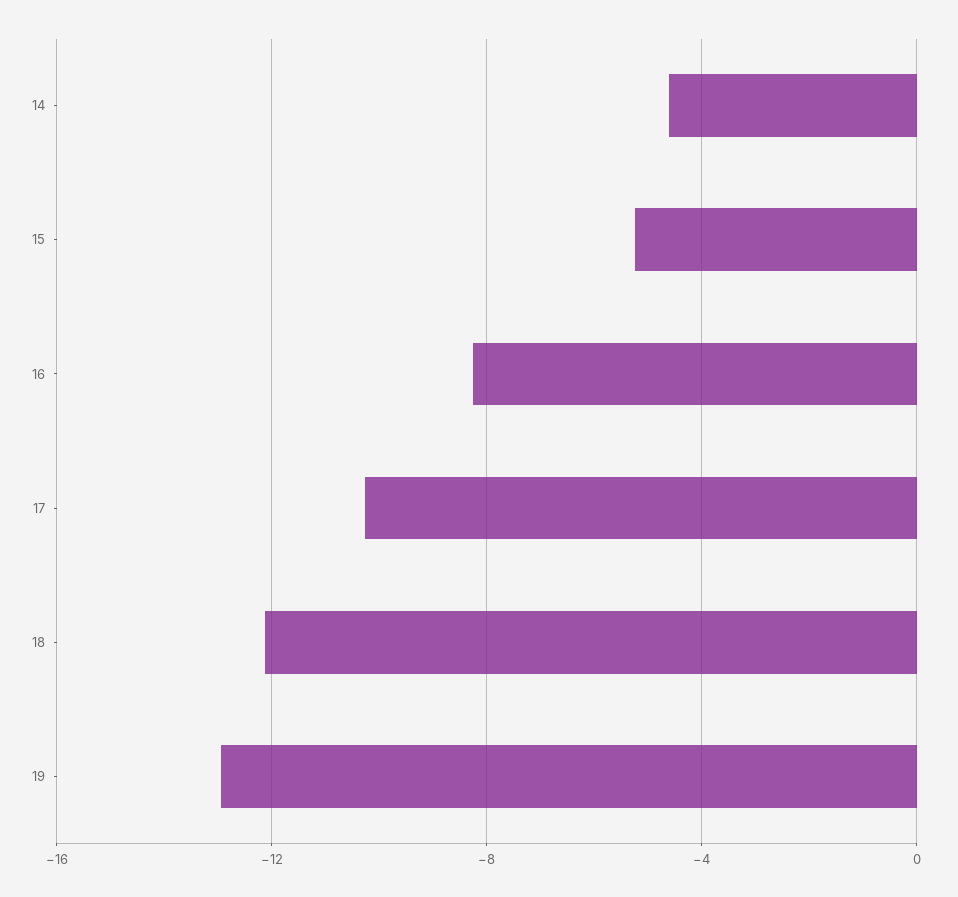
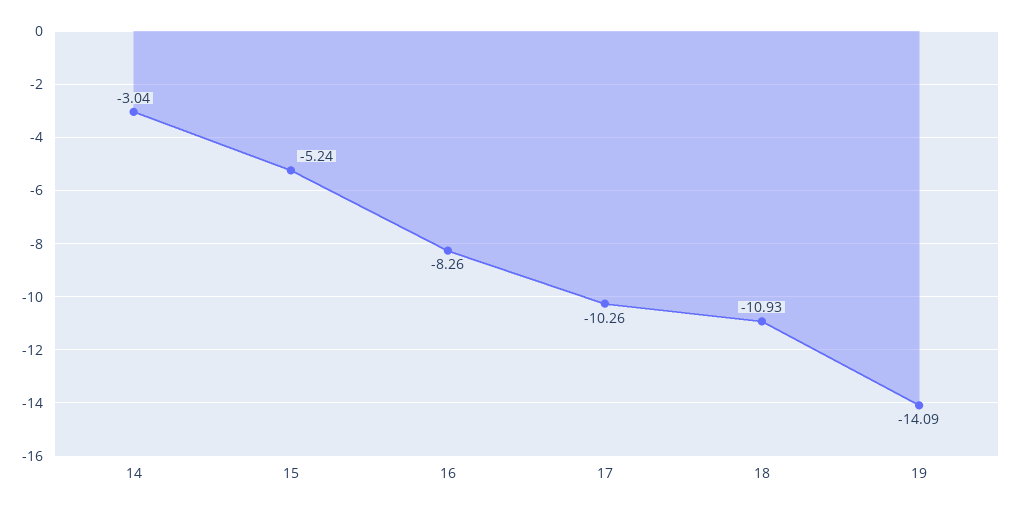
14: -4.5 -> -3.04
18: -12 -> -10.93
19: -13 -> -14.09

